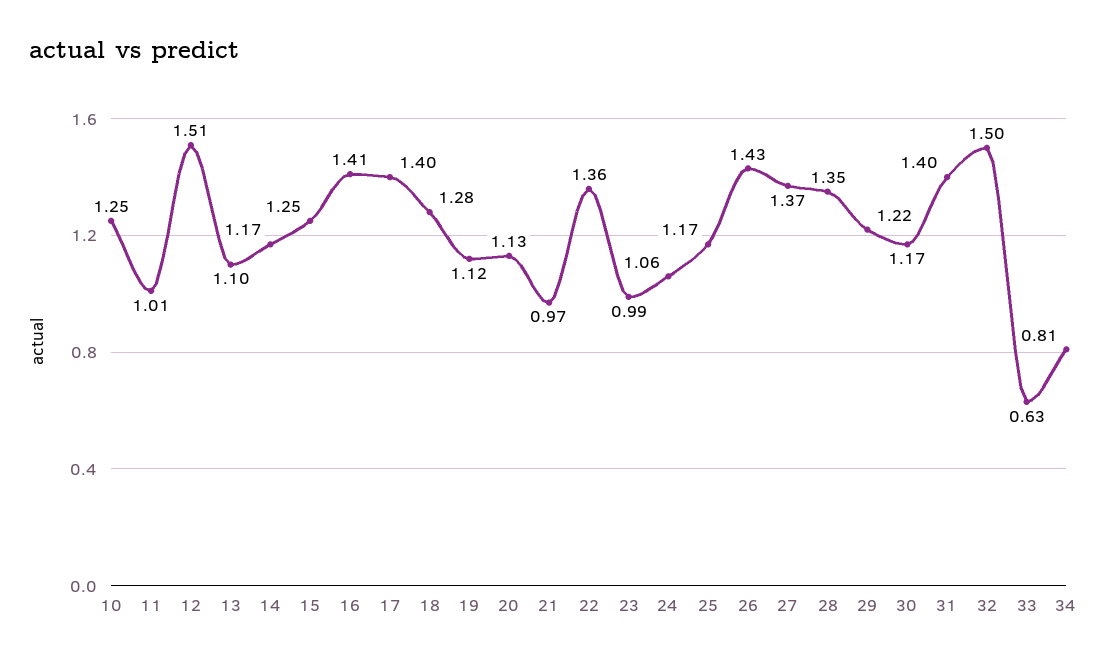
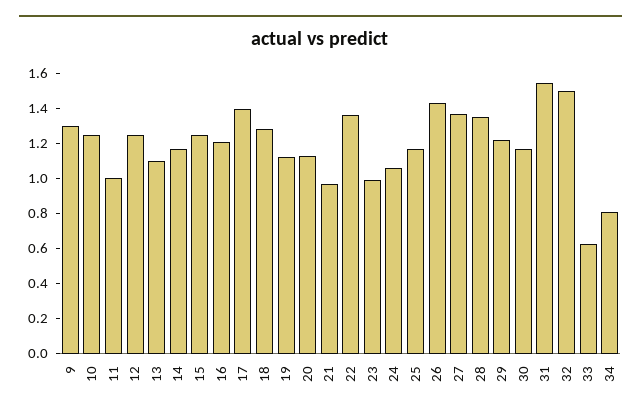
12: 1.51 -> 1.25
16: 1.41 -> 1.2
31: 1.4 -> 1.55
9: none -> 1.3

